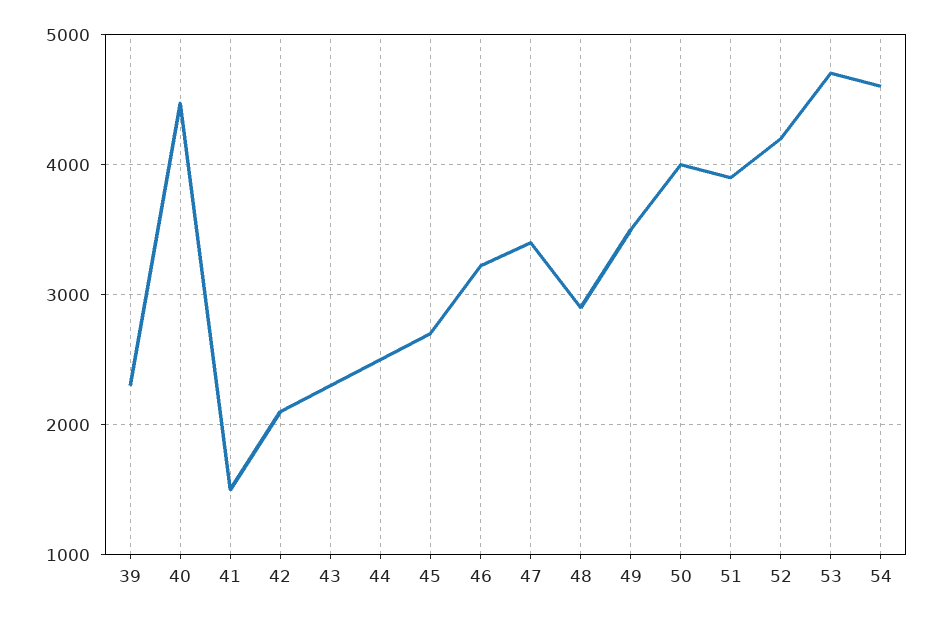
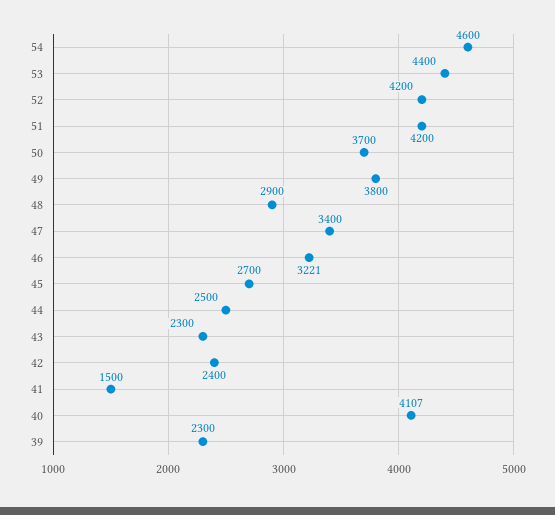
40: 4500 -> 4107
42: 2100 -> 2400
49: 3500 -> 3800
50: 4000 -> 3700
51: 3900 -> 4200
53: 4700 -> 4400

